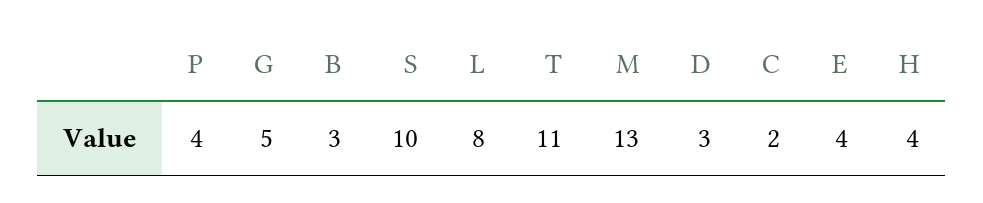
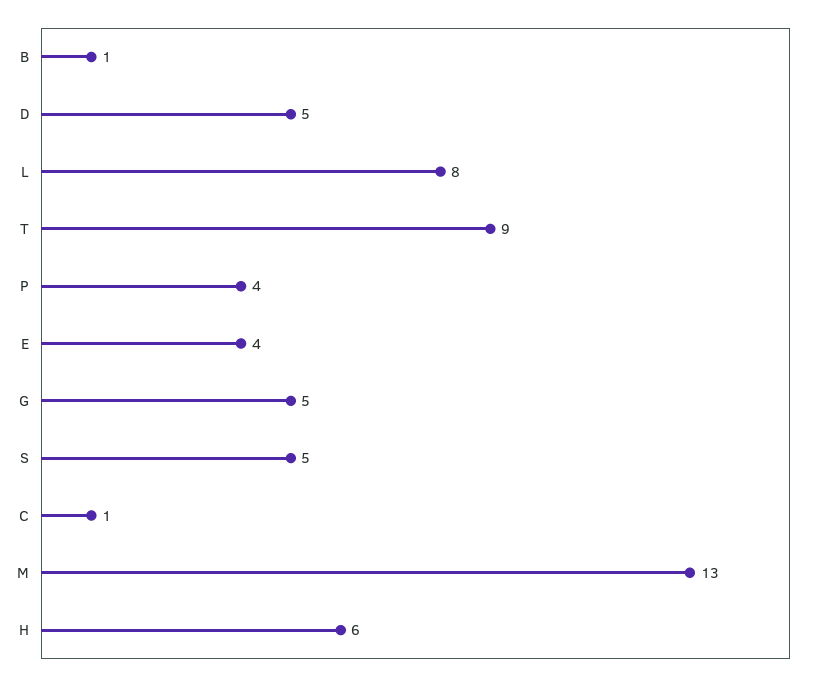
B: 3 -> 1
S: 10 -> 5
T: 11 -> 9
D: 3 -> 5
C: 2 -> 1
H: 4 -> 6

